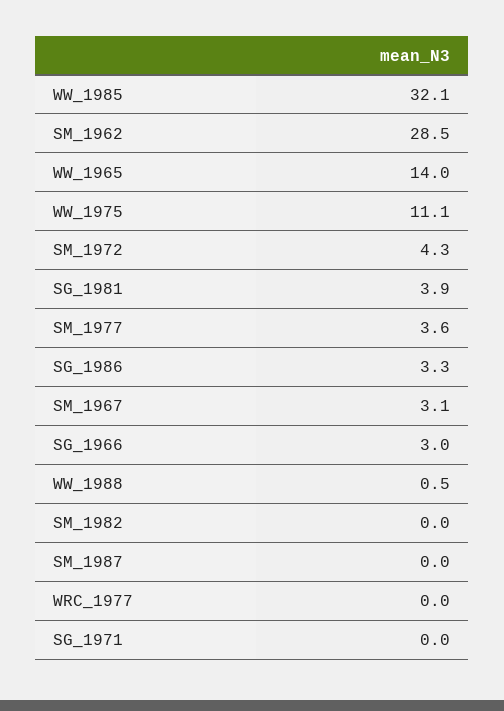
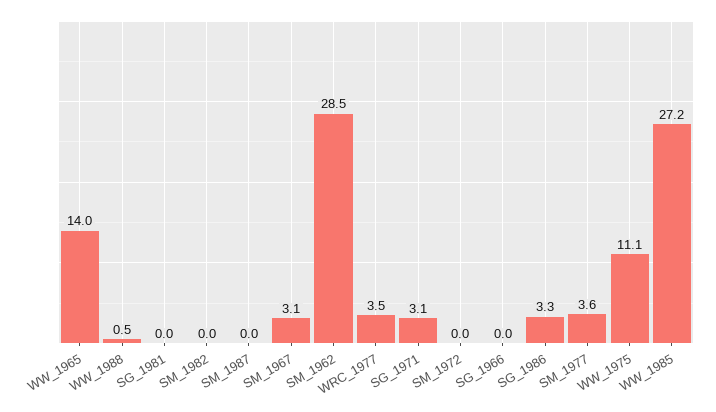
WW_1985: 32.1 -> 27.2
SM_1972: 4.3 -> 0
SG_1981: 3.9 -> 0
SG_1966: 3 -> 0
WRC_1977: 0 -> 3.5
SG_1971: 0 -> 3.1

